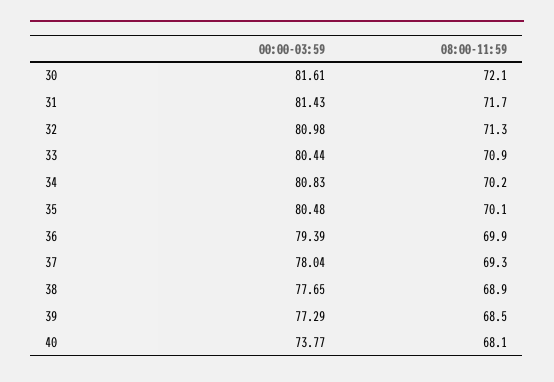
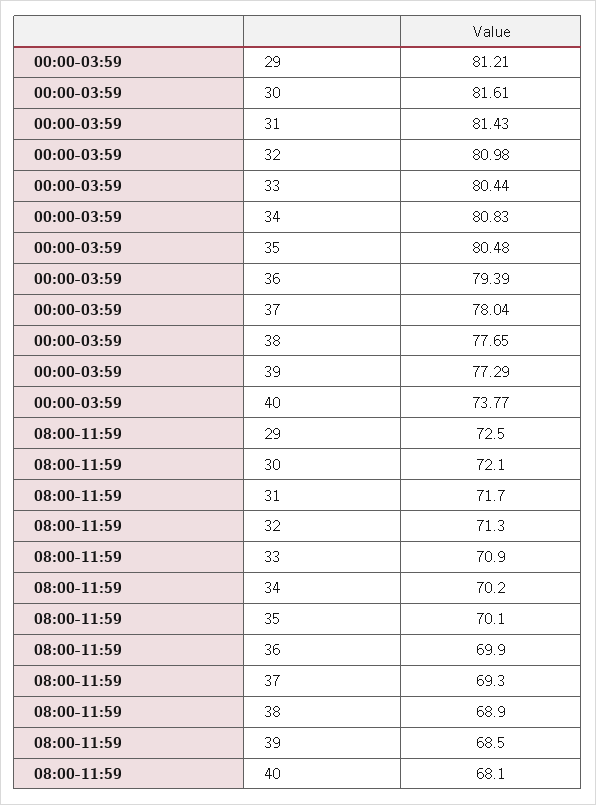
00:00-03:59, 29: none -> 81.21
08:00-11:59, 29: none -> 72.5

